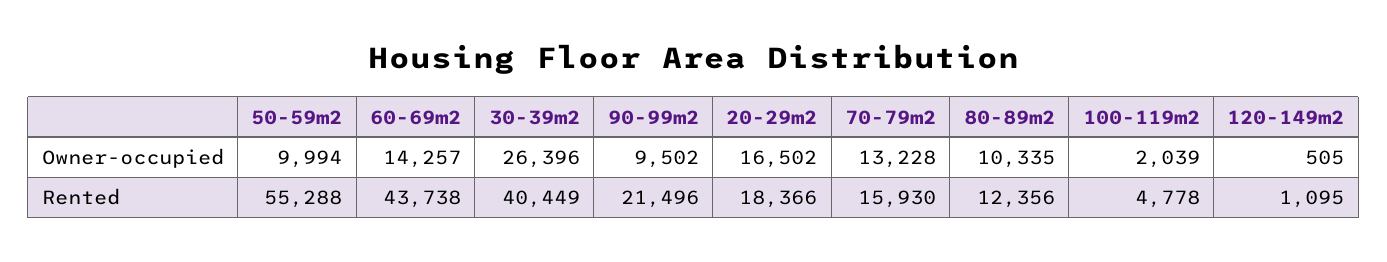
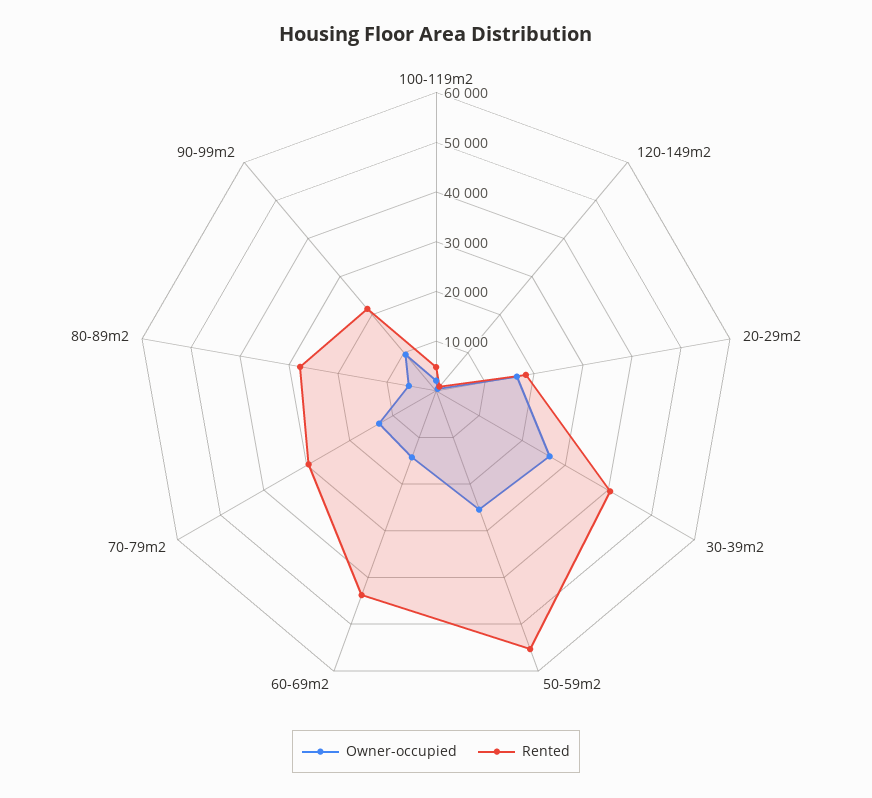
Owner-occupied, 50-59m2: 9994 -> 26000
Owner-occupied, 80-89m2: 10335 -> 6000
Rented, 70-79m2: 15930 -> 30000
Rented, 80-89m2: 12356 -> 28000

